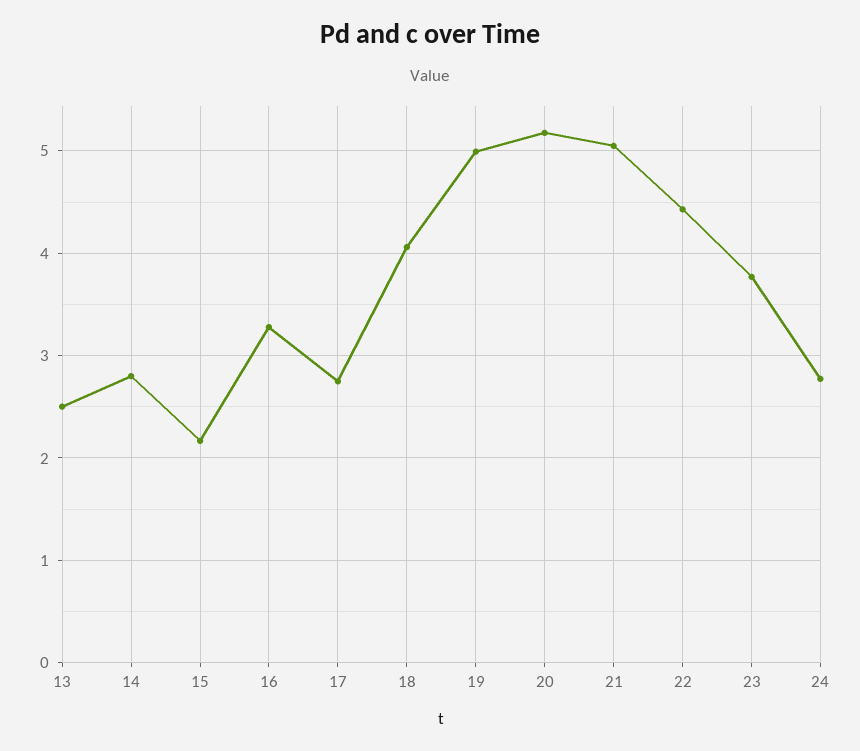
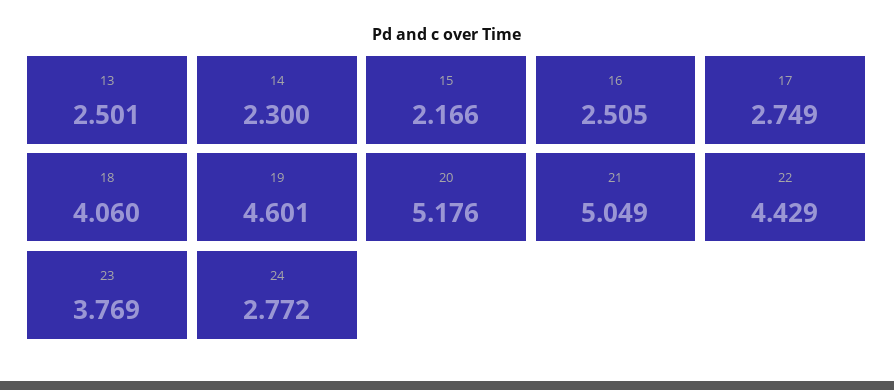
14: 2.8 -> 2.3
16: 3.3 -> 2.505
19: 5 -> 4.601

